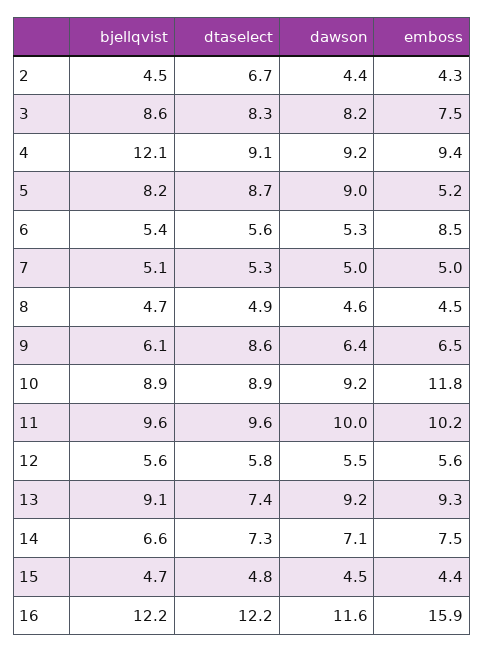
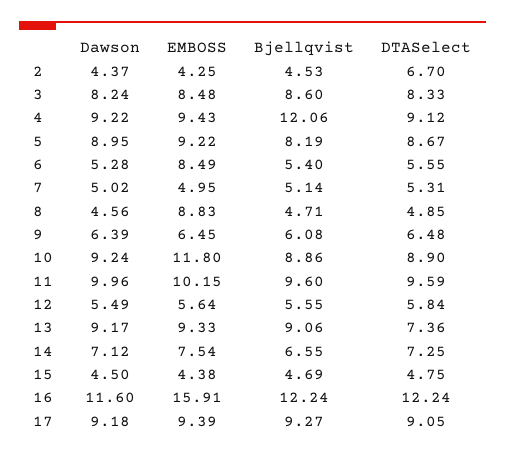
emboss, 3: 7.5 -> 8.48
emboss, 5: 5.2 -> 9.22
emboss, 8: 4.5 -> 8.83
dtaselect, 9: 8.6 -> 6.48
dawson, 17: none -> 9.18
emboss, 17: none -> 9.39
bjellqvist, 17: none -> 9.27
dtaselect, 17: none -> 9.05

